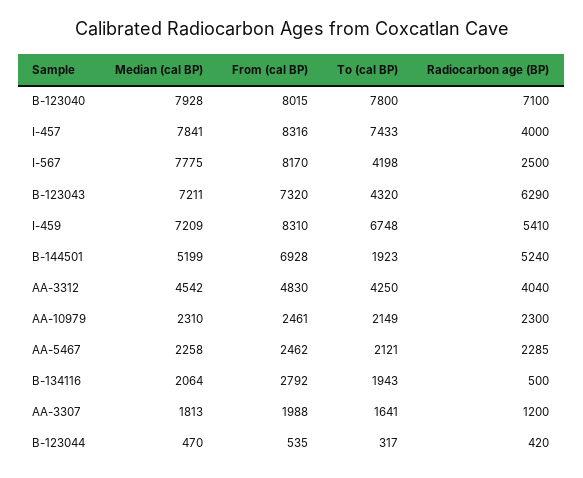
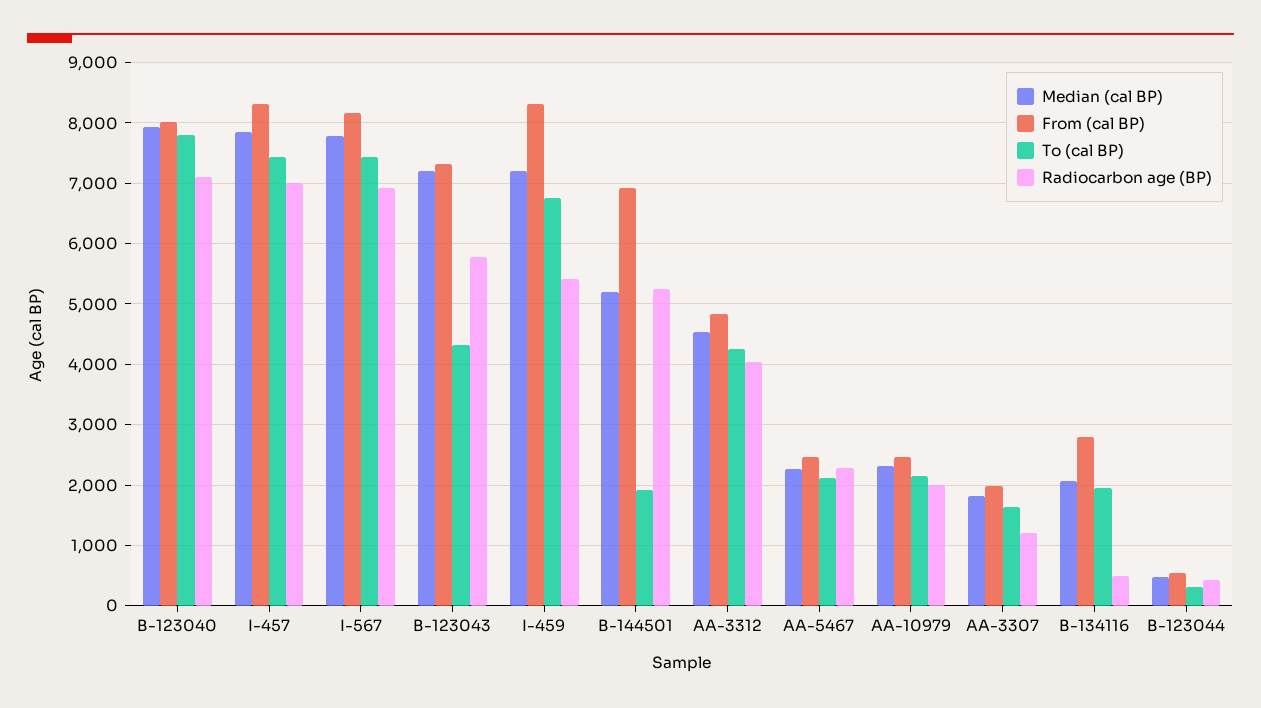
Radiocarbon age (BP), I-457: 4000 -> 7000
To (cal BP), I-567: 4198 -> 7400
Radiocarbon age (BP), I-567: 2500 -> 6900
Radiocarbon age (BP), B-123043: 6290 -> 5800
Radiocarbon age (BP), AA-10979: 2300 -> 2000

